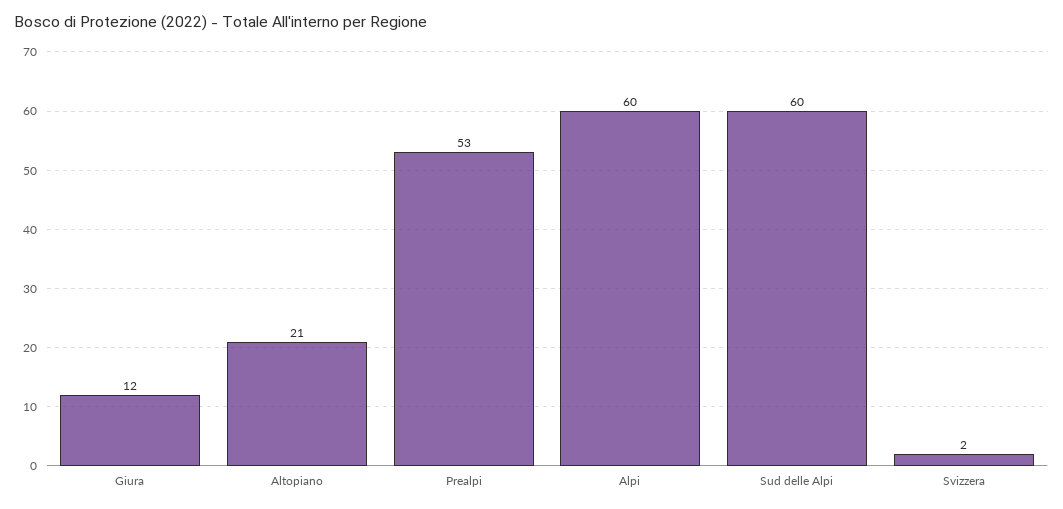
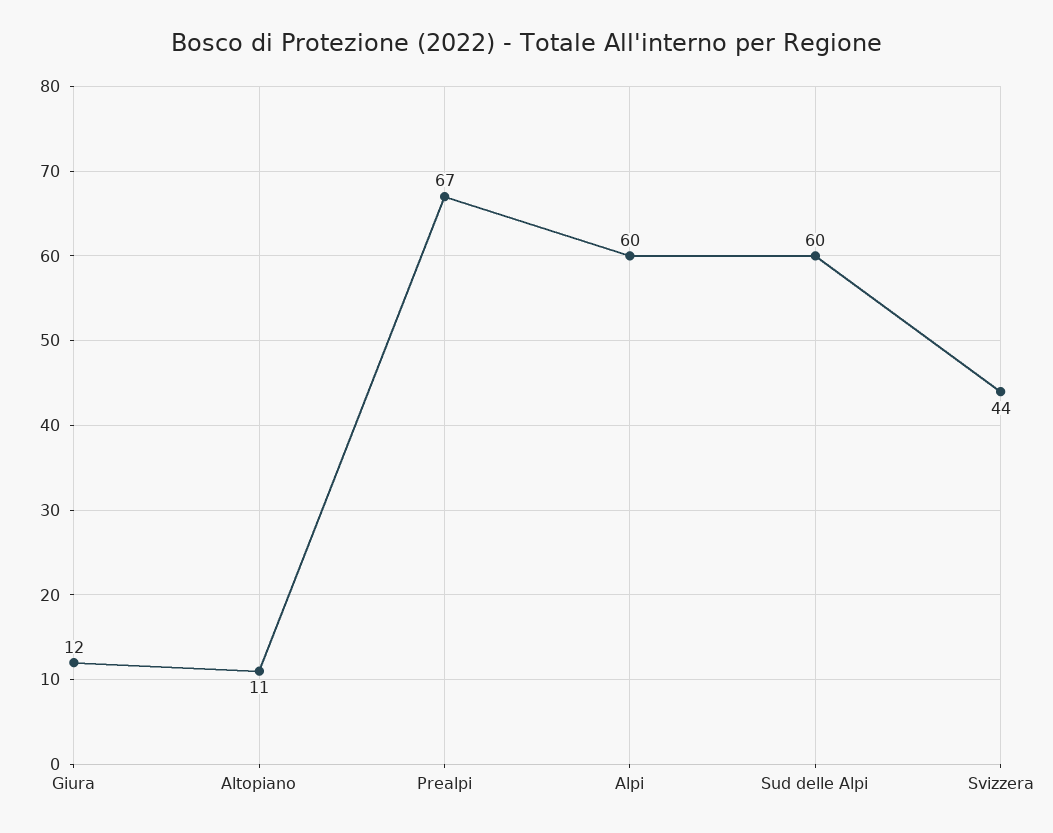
Altopiano: 21 -> 11
Prealpi: 53 -> 67
Svizzera: 2 -> 44

